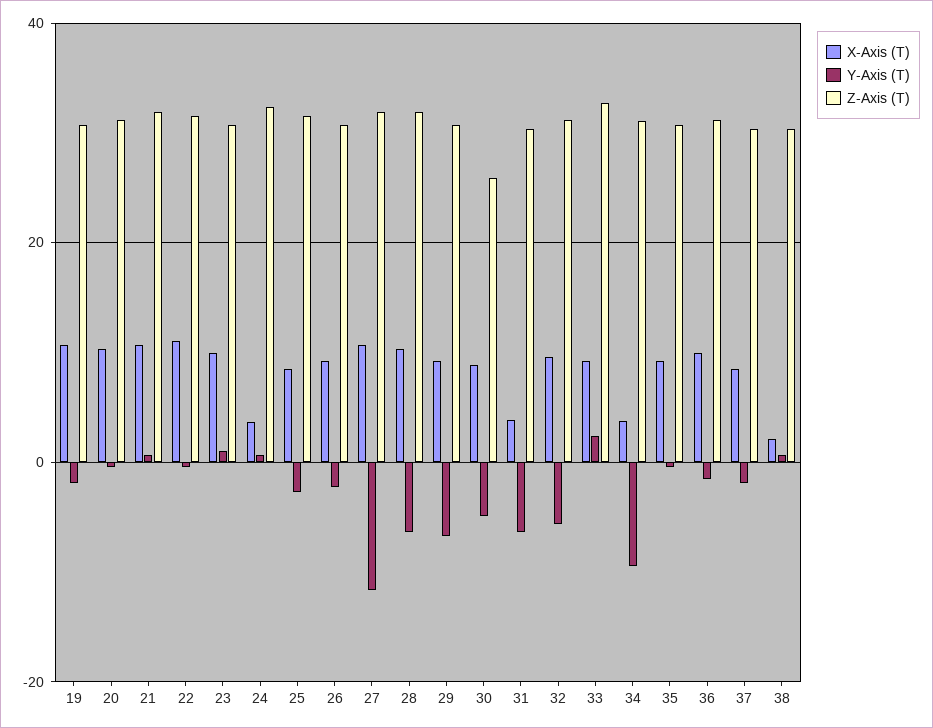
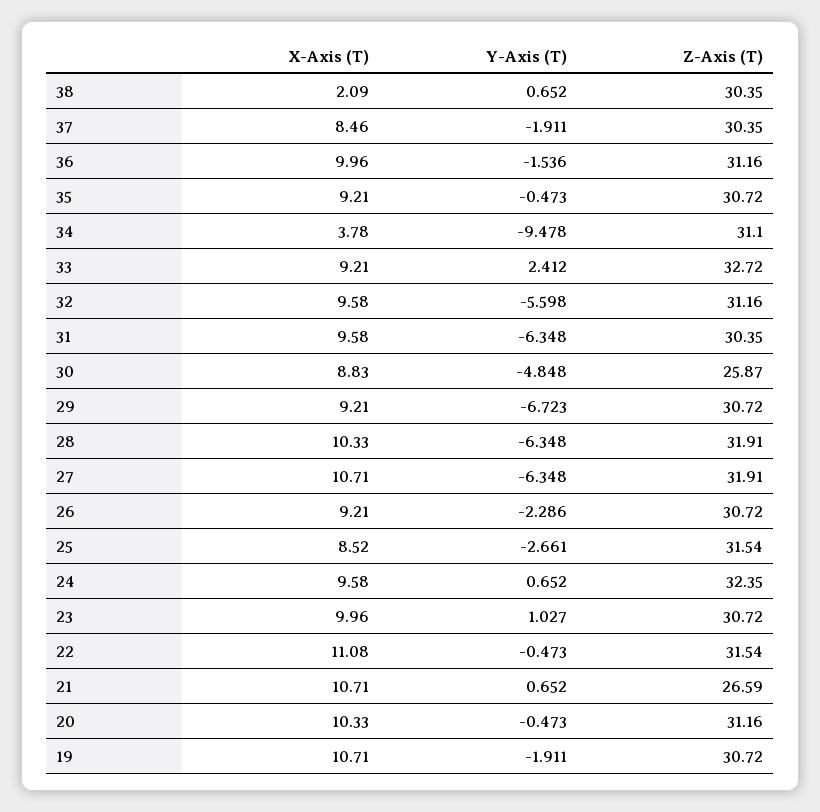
Z-Axis (T), 21: 32 -> 26.59
X-Axis (T), 24: 4 -> 9.58
Y-Axis (T), 27: -12 -> -6.348
X-Axis (T), 31: 4 -> 9.58

